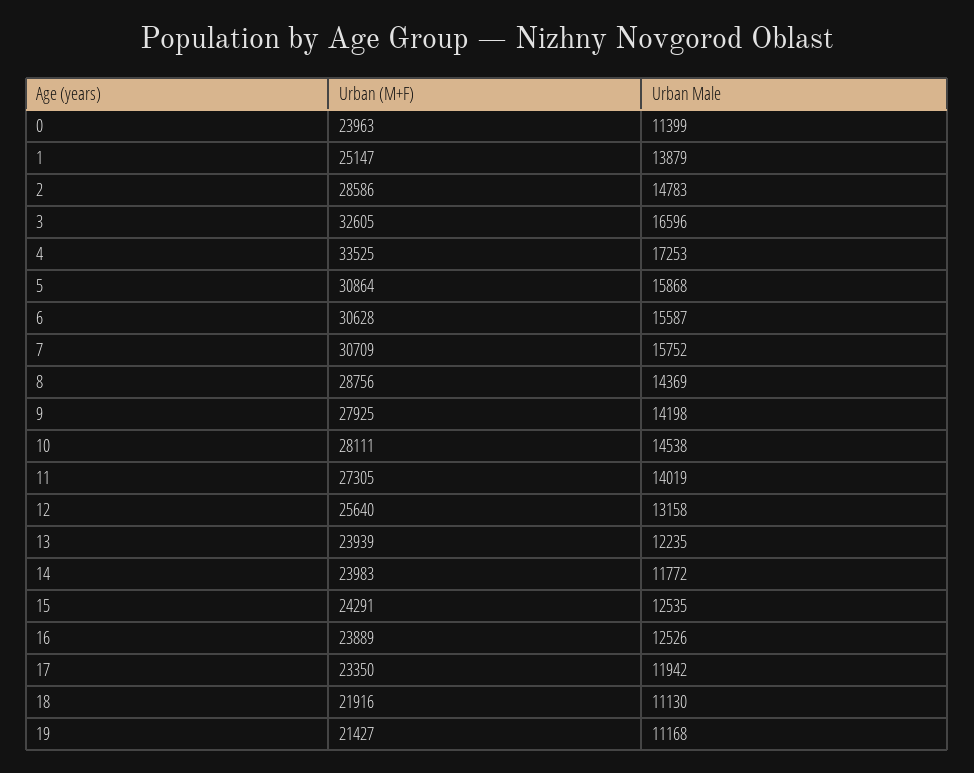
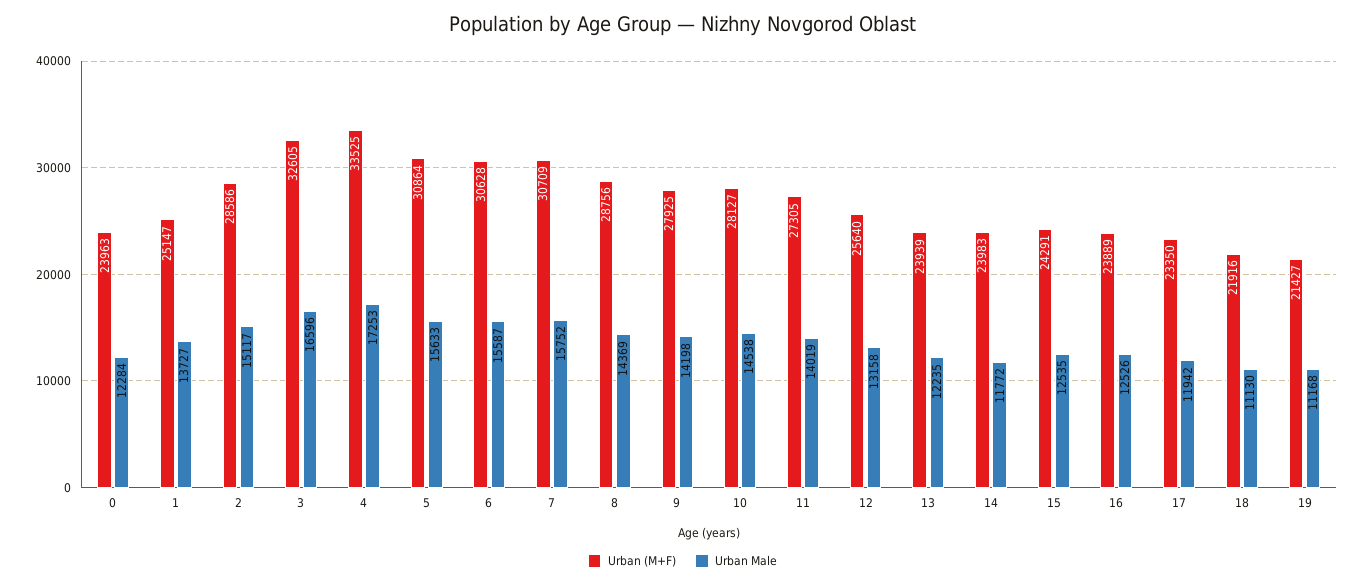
Urban Male, 0: 11399 -> 12284
Urban Male, 1: 13879 -> 13727
Urban Male, 2: 14783 -> 15117
Urban Male, 5: 15868 -> 15633
Urban (M+F), 10: 28111 -> 28127

